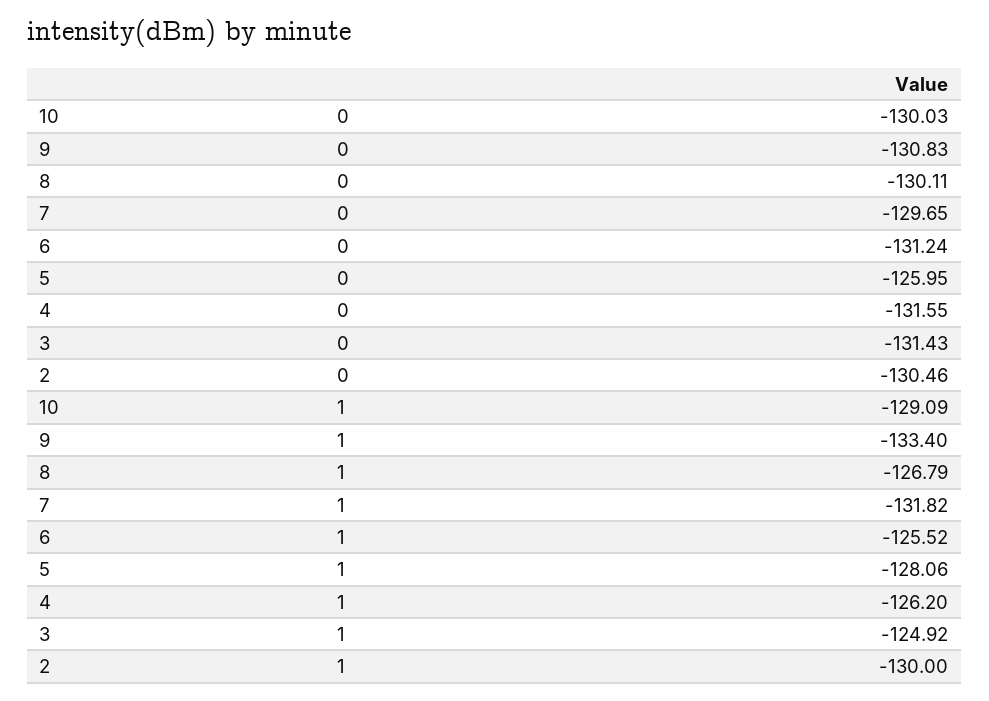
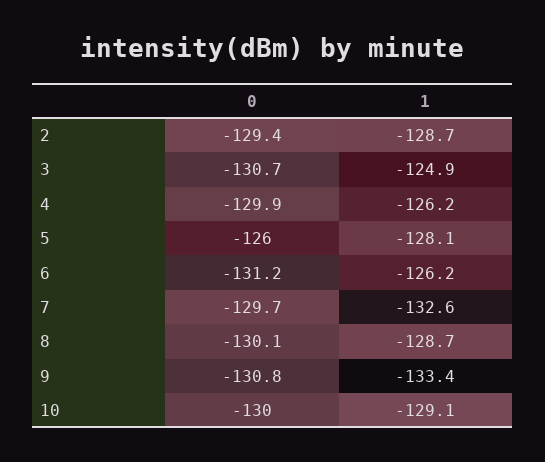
4, 0: -131.55 -> -129.9
3, 0: -131.43 -> -130.7
2, 0: -130.46 -> -129.4
8, 1: -126.79 -> -128.7
7, 1: -131.82 -> -132.6
6, 1: -125.52 -> -126.2
2, 1: -130 -> -128.7

